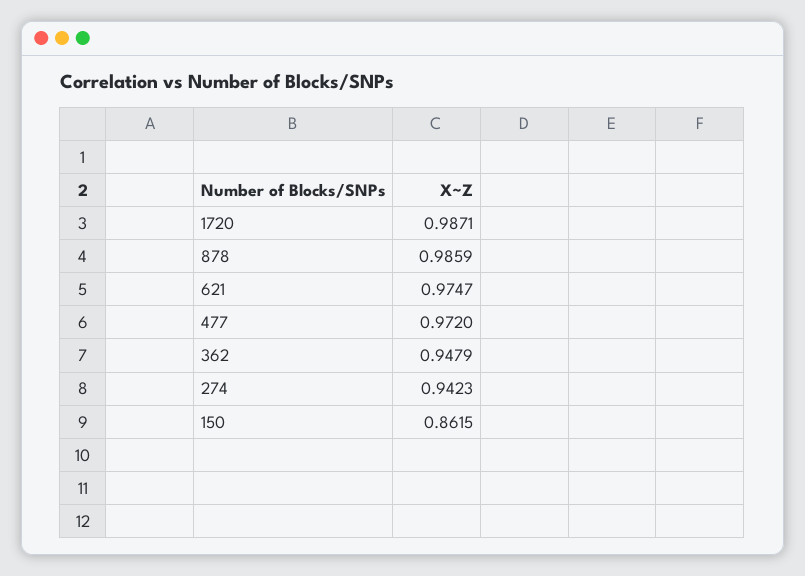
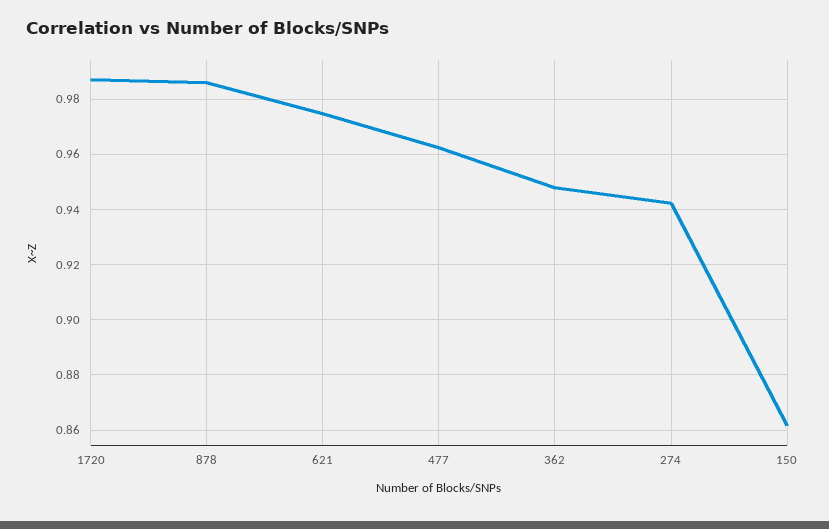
477: 0.972 -> 0.9625

